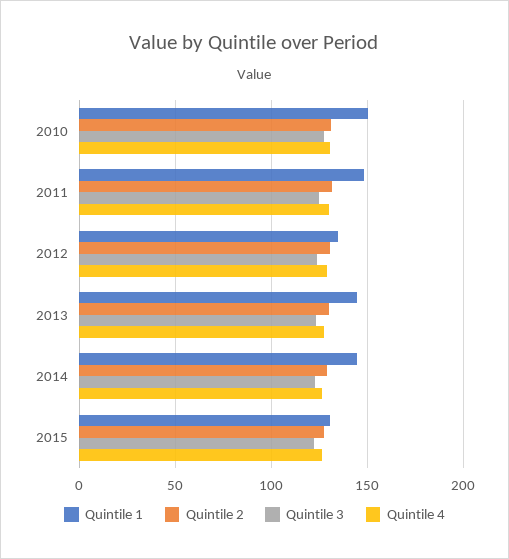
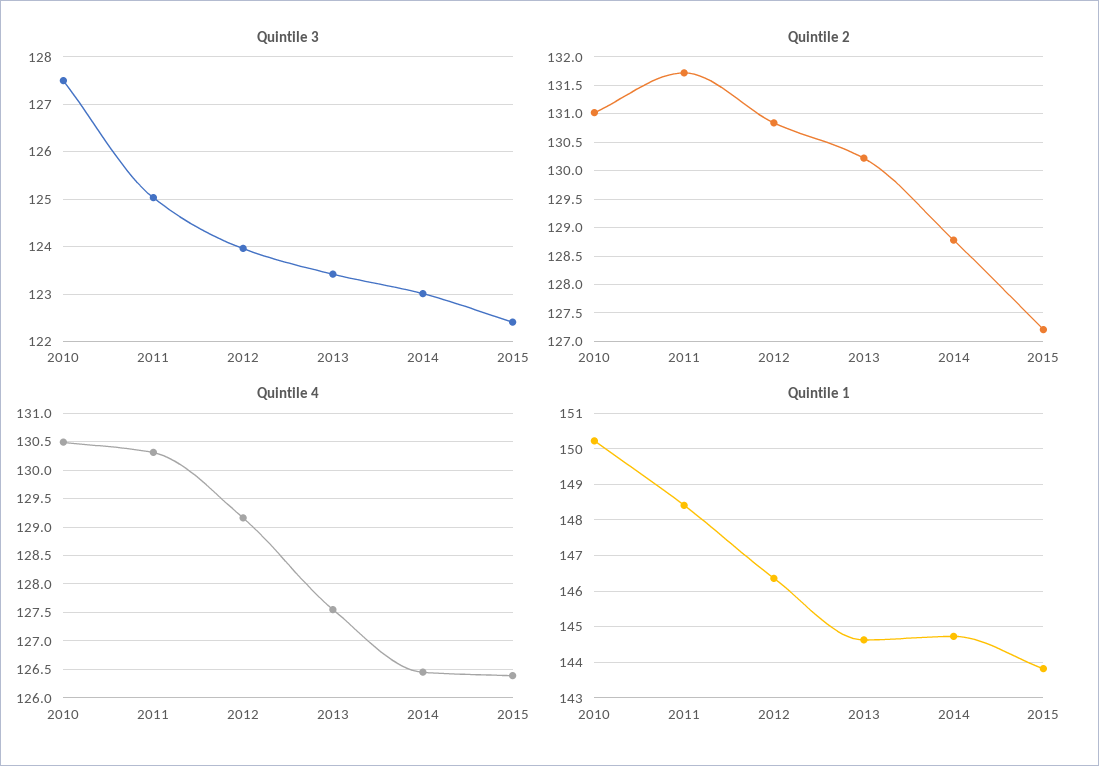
Quintile 1, 2012: 135 -> 146.4
Quintile 1, 2015: 130 -> 143.8

